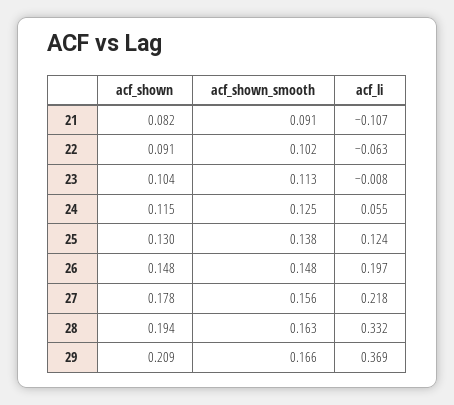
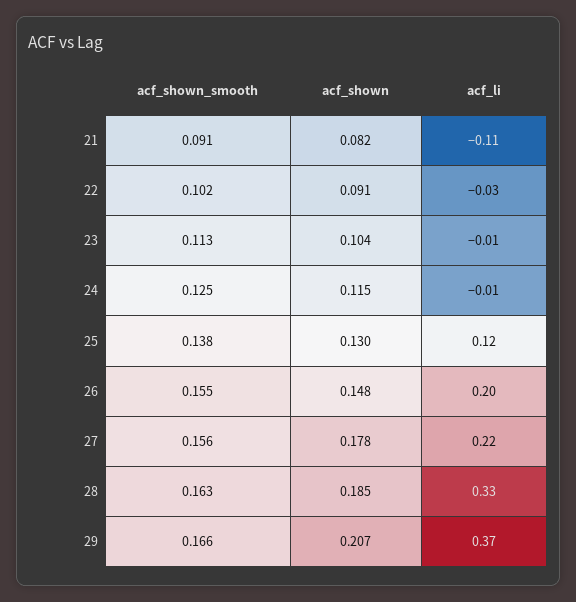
acf_li, 22: -0.063 -> -0.03
acf_li, 24: 0.055 -> -0.01
acf_shown_smooth, 26: 0.148 -> 0.155
acf_shown, 28: 0.194 -> 0.185
acf_shown, 29: 0.209 -> 0.207

